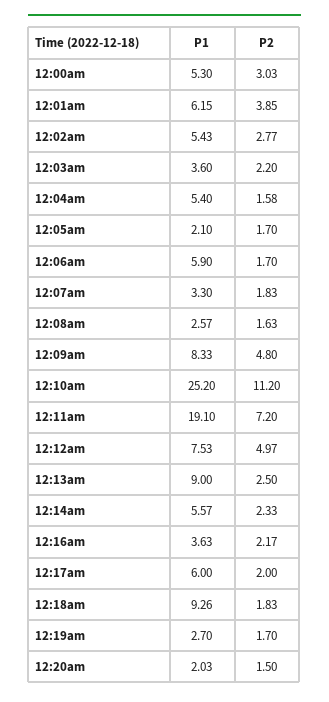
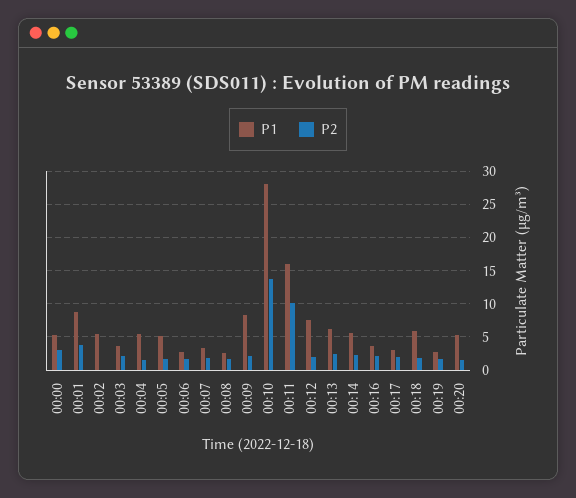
P1, 12:01am: 6.15 -> 9
P2, 12:02am: 2.77 -> 0
P1, 12:05am: 2.1 -> 5
P1, 12:06am: 5.9 -> 3
P2, 12:09am: 4.8 -> 2
P1, 12:10am: 25.2 -> 28
P2, 12:10am: 11.2 -> 14
P1, 12:11am: 19.1 -> 16
P2, 12:11am: 7.2 -> 10
P2, 12:12am: 4.97 -> 2
P1, 12:13am: 9 -> 6
P1, 12:17am: 6 -> 3
P1, 12:18am: 9.26 -> 6
P1, 12:20am: 2.03 -> 5

